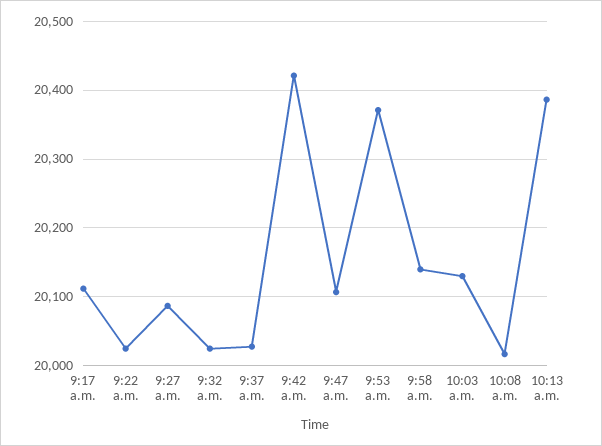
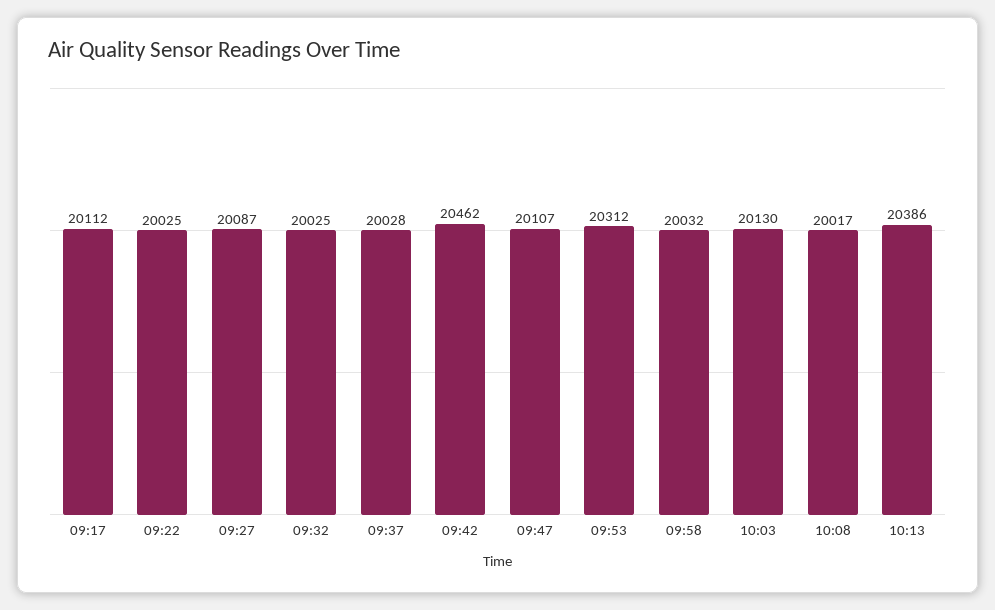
9:42 a.m.: 20420 -> 20462
9:53 a.m.: 20370 -> 20312
9:58 a.m.: 20140 -> 20032

